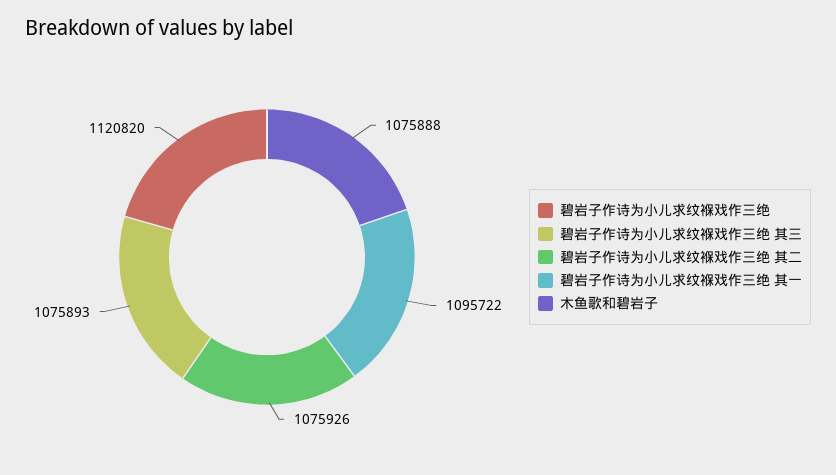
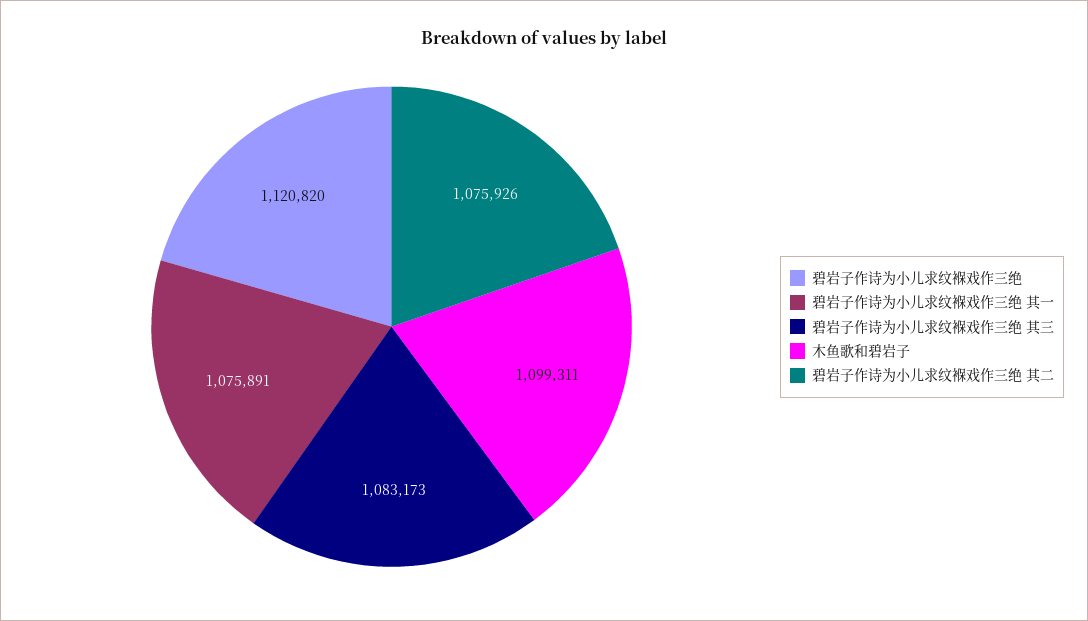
碧岩子作诗为小儿求纹褓戏作三绝 其三: 1075893 -> 1083173
碧岩子作诗为小儿求纹褓戏作三绝 其一: 1095722 -> 1075891
木鱼歌和碧岩子: 1075888 -> 1099311

